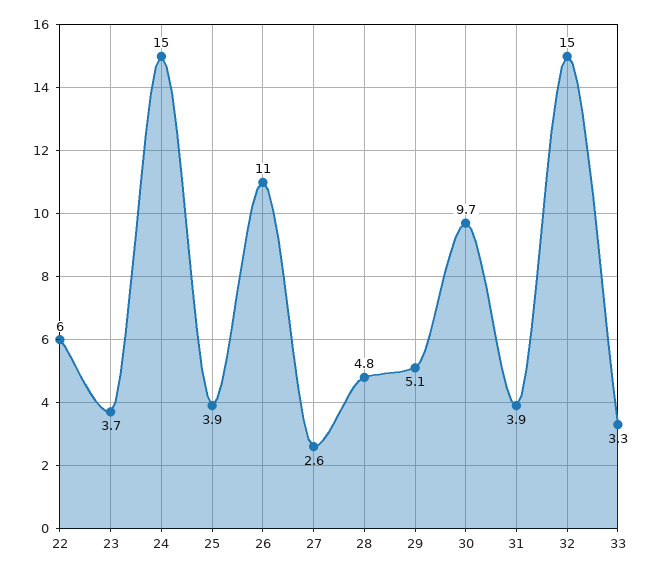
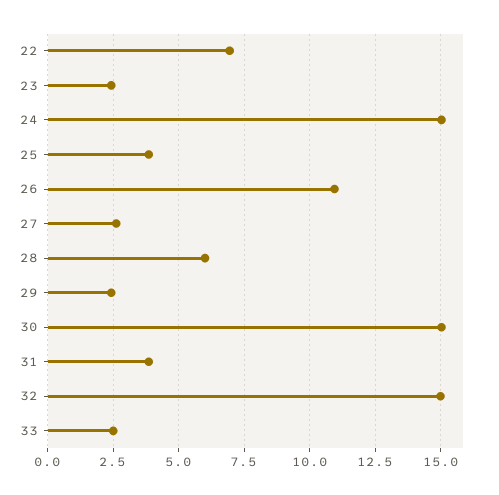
22: 6 -> 7
23: 3.7 -> 2.5
28: 4.8 -> 6
29: 5.1 -> 2.5
30: 9.7 -> 15
33: 3.3 -> 2.5

